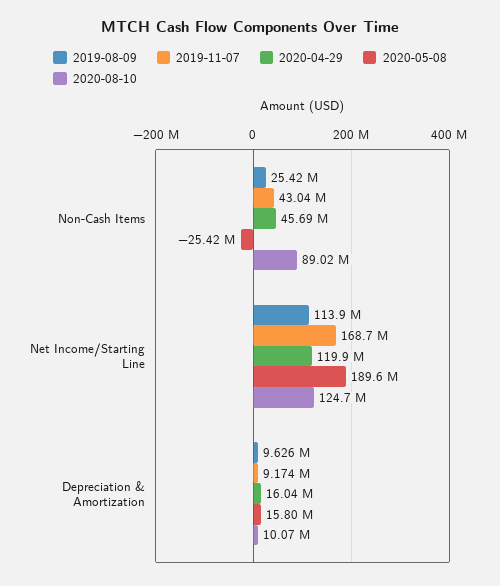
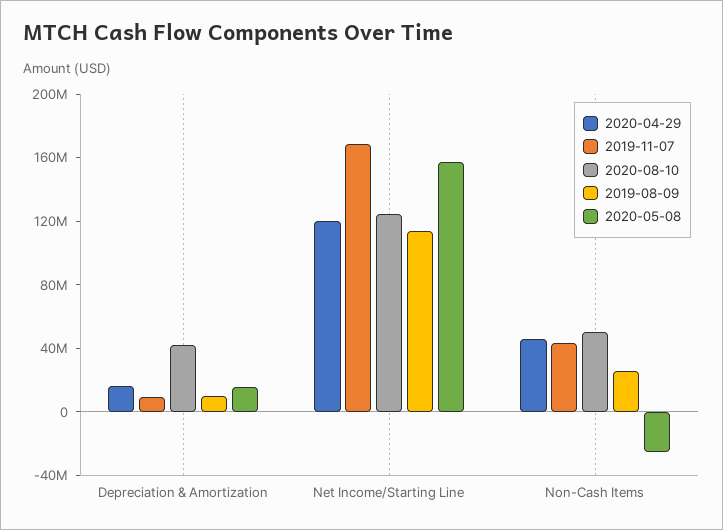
2020-08-10, Non-Cash Items: 89020000 -> 50000000
2020-05-08, Net Income/Starting Line: 189600000 -> 160000000
2020-08-10, Depreciation & Amortization: 10070000 -> 40000000

